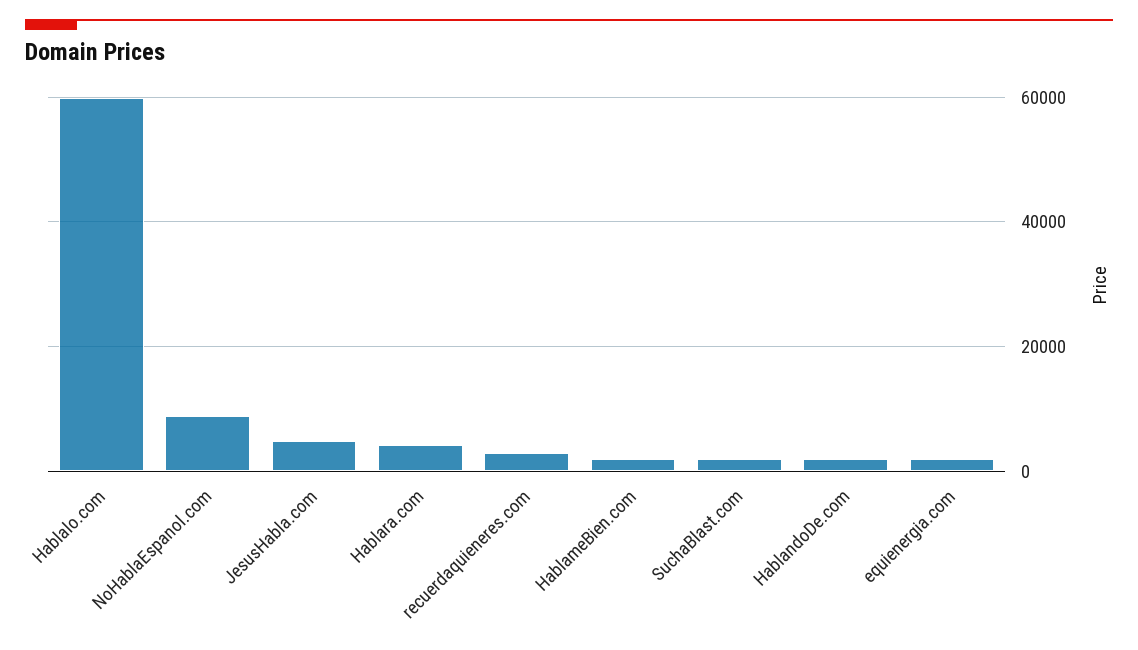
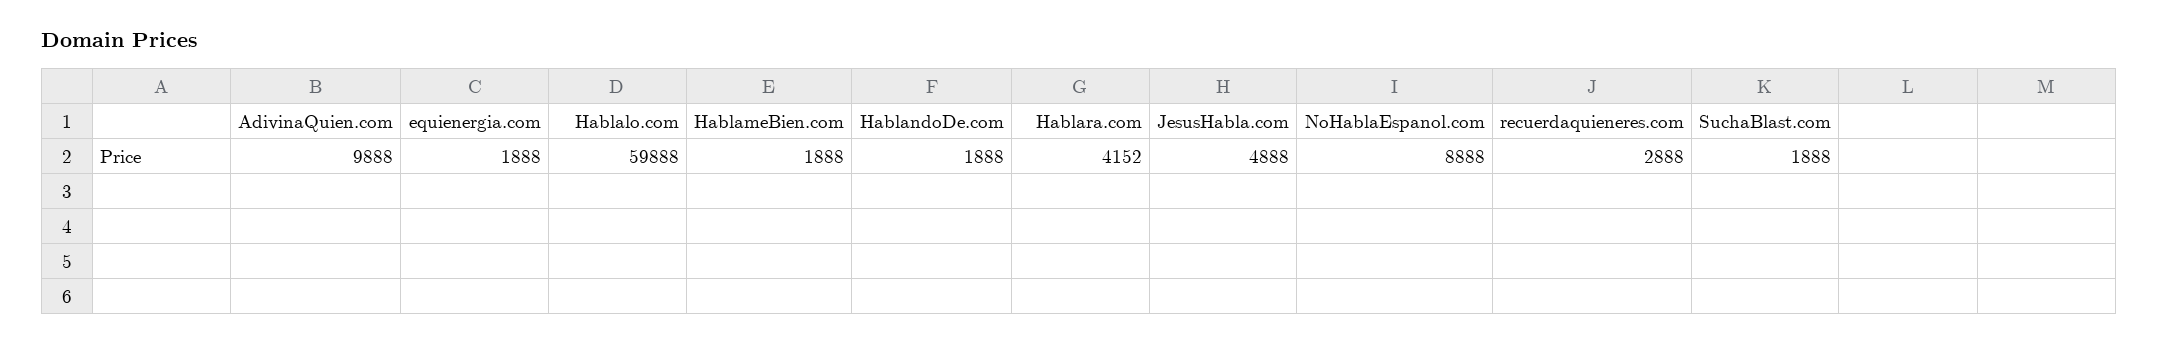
AdivinaQuien.com: none -> 9888

